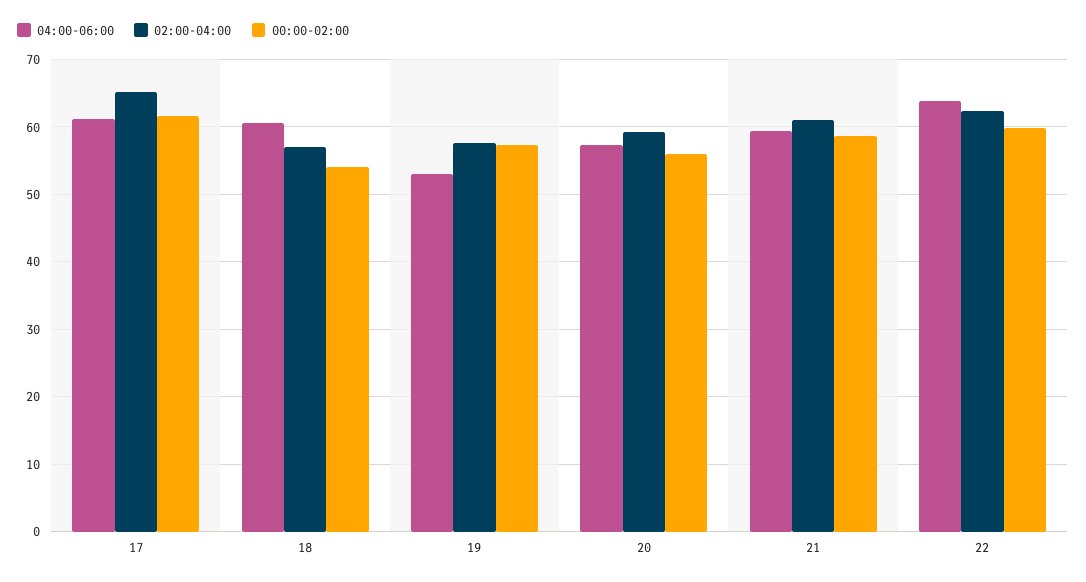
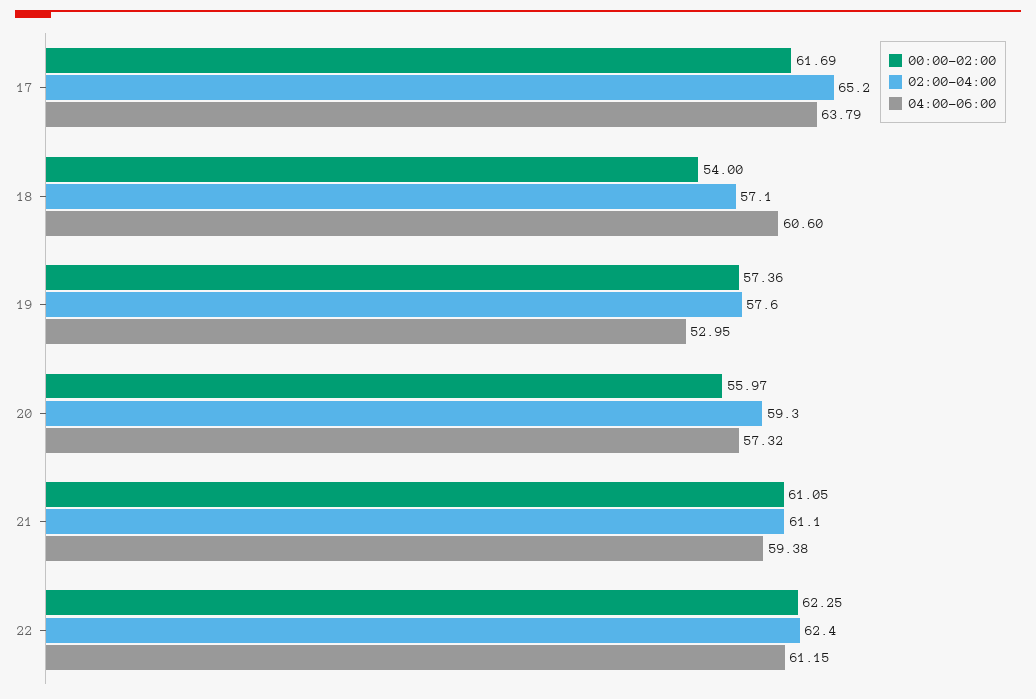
04:00-06:00, 17: 61 -> 63.79
00:00-02:00, 21: 59 -> 61.05
04:00-06:00, 22: 64 -> 61.15
00:00-02:00, 22: 60 -> 62.25

